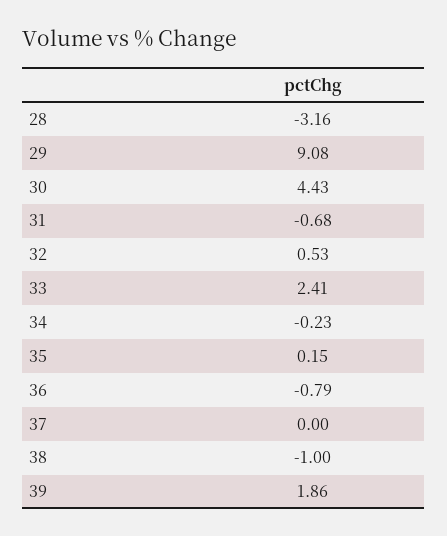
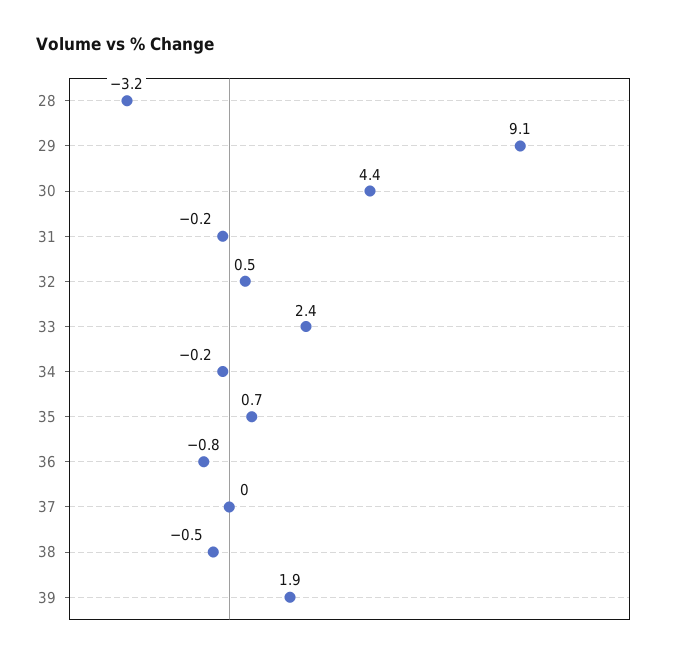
31: -0.68 -> -0.2
35: 0.15 -> 0.7
38: -1 -> -0.5

